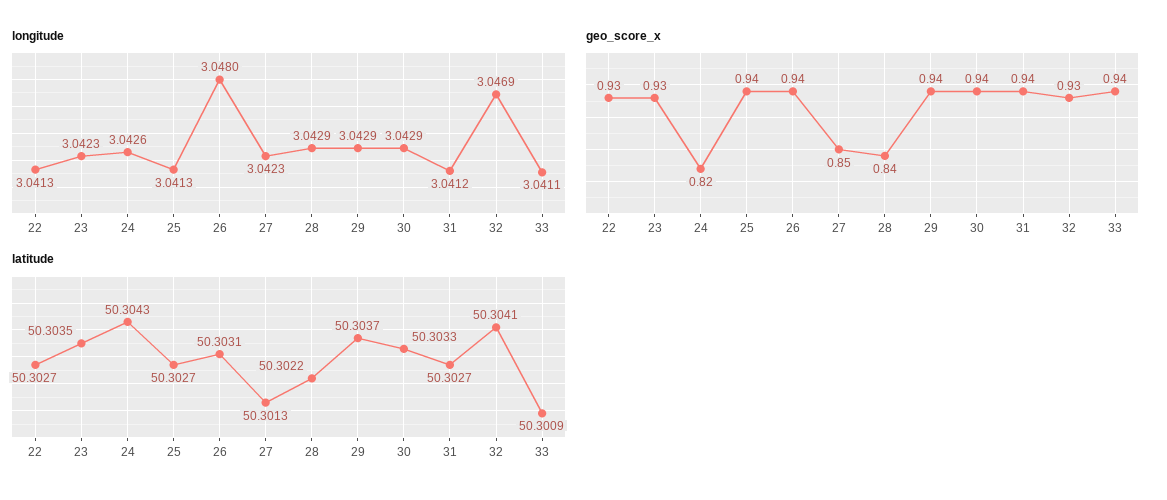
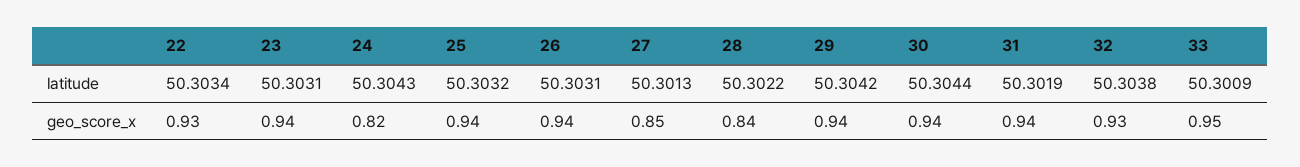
longitude, 22: 3.0413 -> none
longitude, 23: 3.0423 -> none
longitude, 24: 3.0426 -> none
longitude, 25: 3.0413 -> none
longitude, 26: 3.048 -> none
longitude, 27: 3.0423 -> none
longitude, 28: 3.0429 -> none
longitude, 29: 3.0429 -> none
longitude, 30: 3.0429 -> none
longitude, 31: 3.0412 -> none
longitude, 32: 3.0469 -> none
longitude, 33: 3.0411 -> none
geo_score_x, 23: 0.93 -> 0.94
geo_score_x, 33: 0.94 -> 0.95
latitude, 22: 50.3027 -> 50.3034
latitude, 23: 50.3035 -> 50.3031
latitude, 25: 50.3027 -> 50.3032
latitude, 29: 50.3037 -> 50.3042
latitude, 30: 50.3033 -> 50.3044
latitude, 31: 50.3027 -> 50.3019
latitude, 32: 50.3041 -> 50.3038

